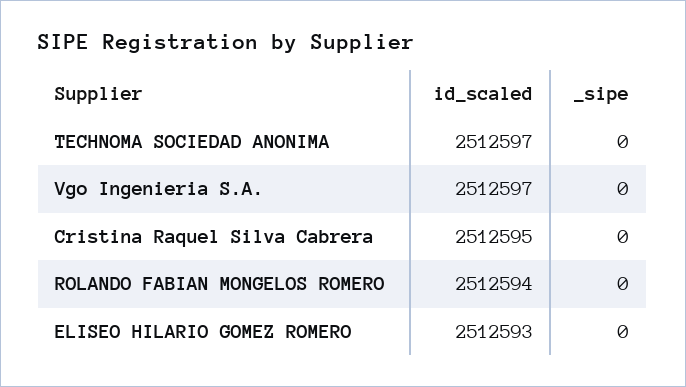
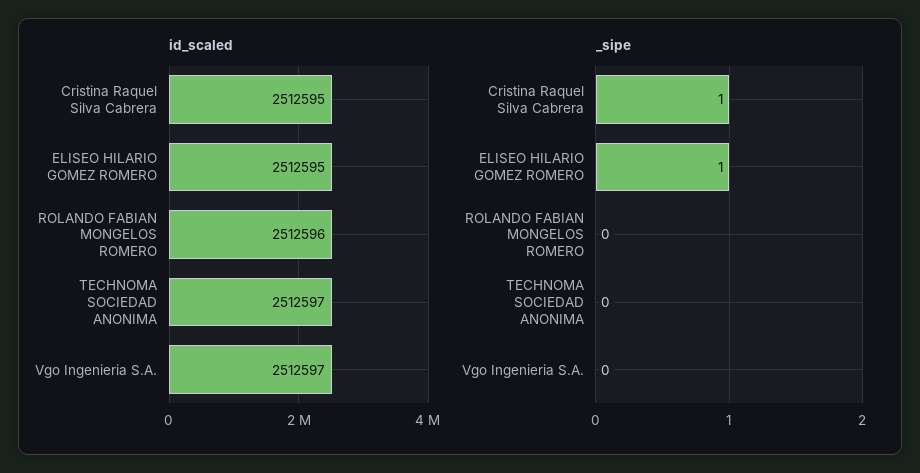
_sipe, Cristina Raquel Silva Cabrera: 0 -> 1
id_scaled, ROLANDO FABIAN MONGELOS ROMERO: 2512594 -> 2512596
id_scaled, ELISEO HILARIO GOMEZ ROMERO: 2512593 -> 2512595
_sipe, ELISEO HILARIO GOMEZ ROMERO: 0 -> 1

